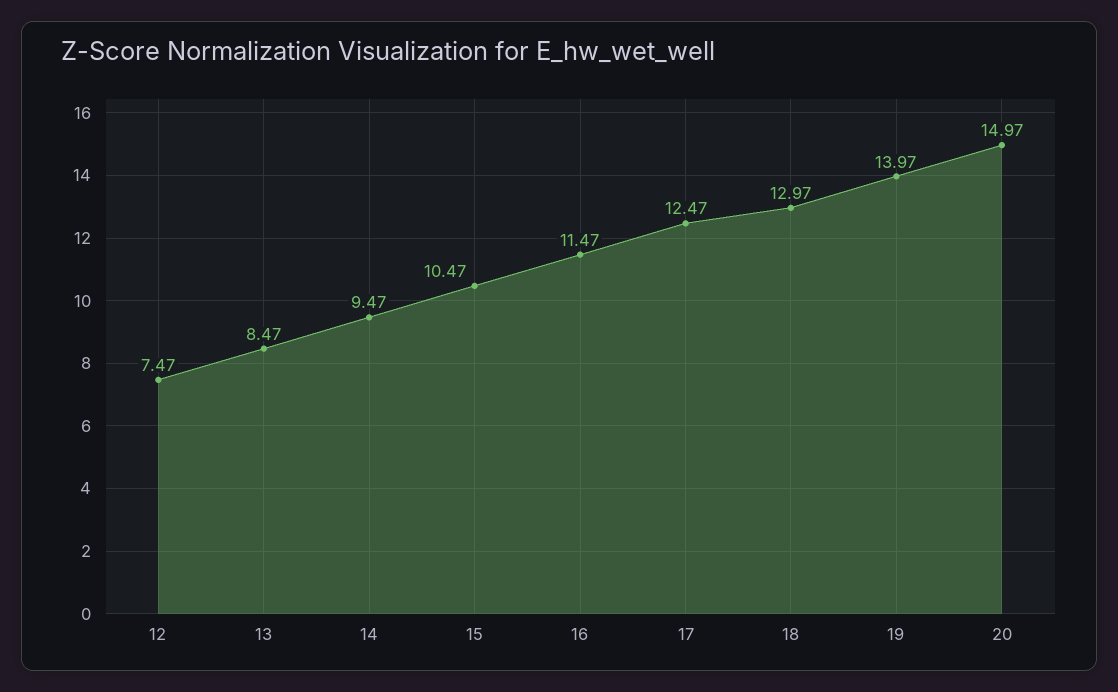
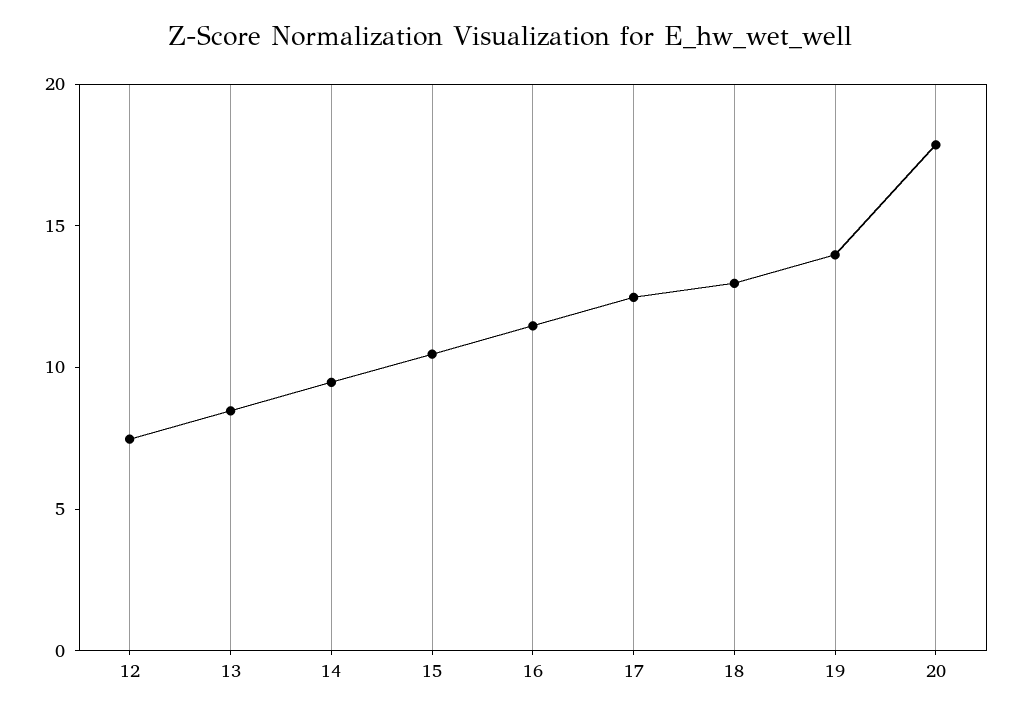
20: 14.97 -> 18

